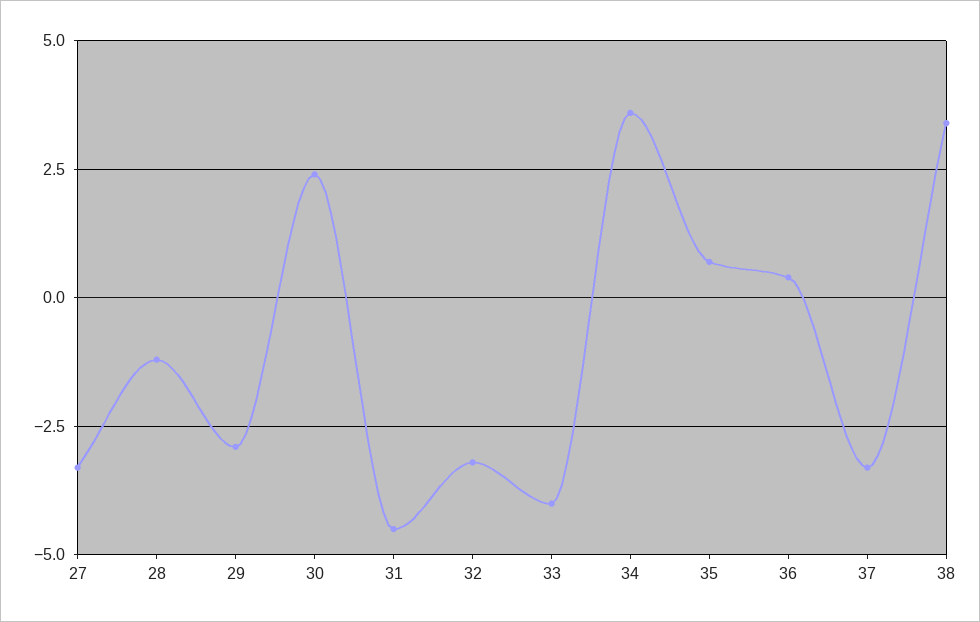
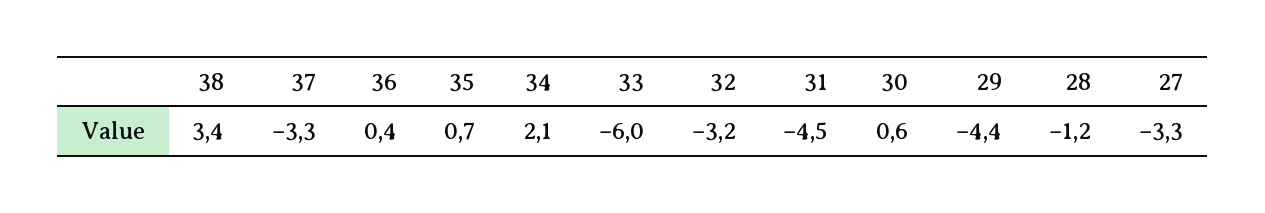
29: -3 -> -4.4
30: 2.5 -> 0.6
33: -4 -> -6
34: 3.5 -> 2.1

